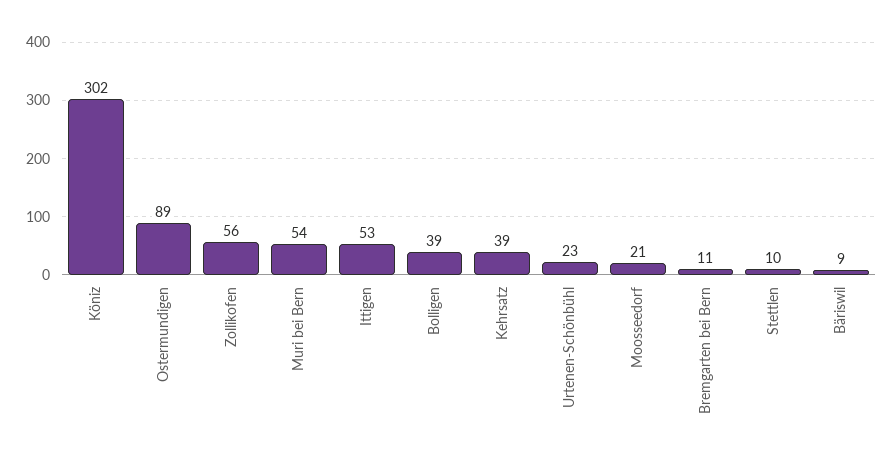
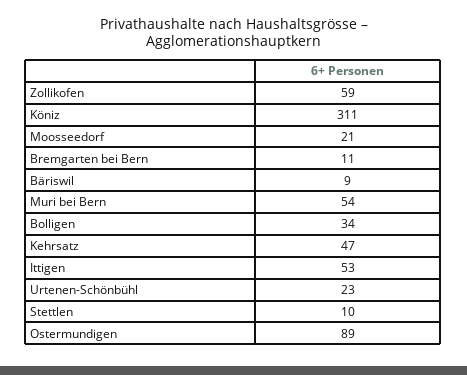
Köniz: 302 -> 311
Zollikofen: 56 -> 59
Bolligen: 39 -> 34
Kehrsatz: 39 -> 47

